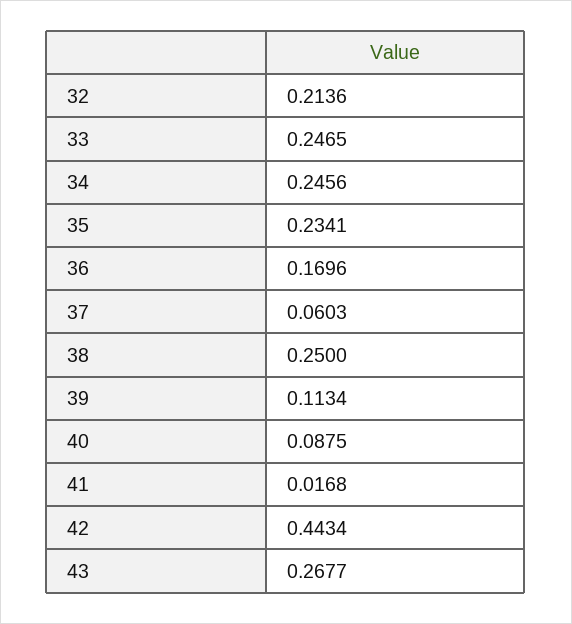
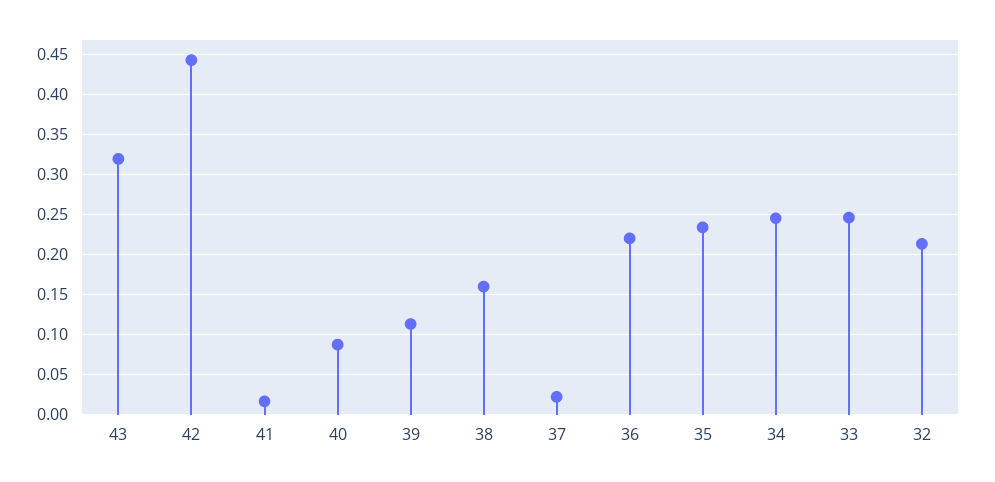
36: 0.1696 -> 0.22
37: 0.0603 -> 0.02
38: 0.25 -> 0.16
43: 0.2677 -> 0.32

